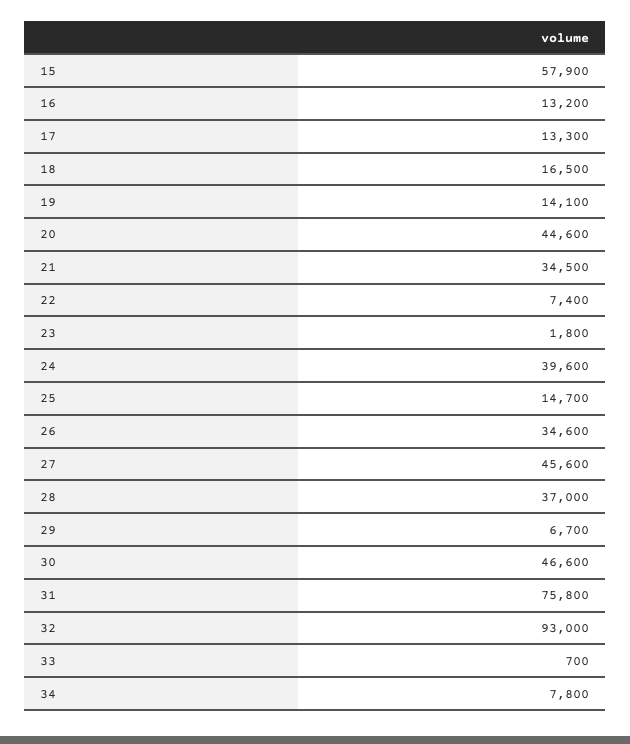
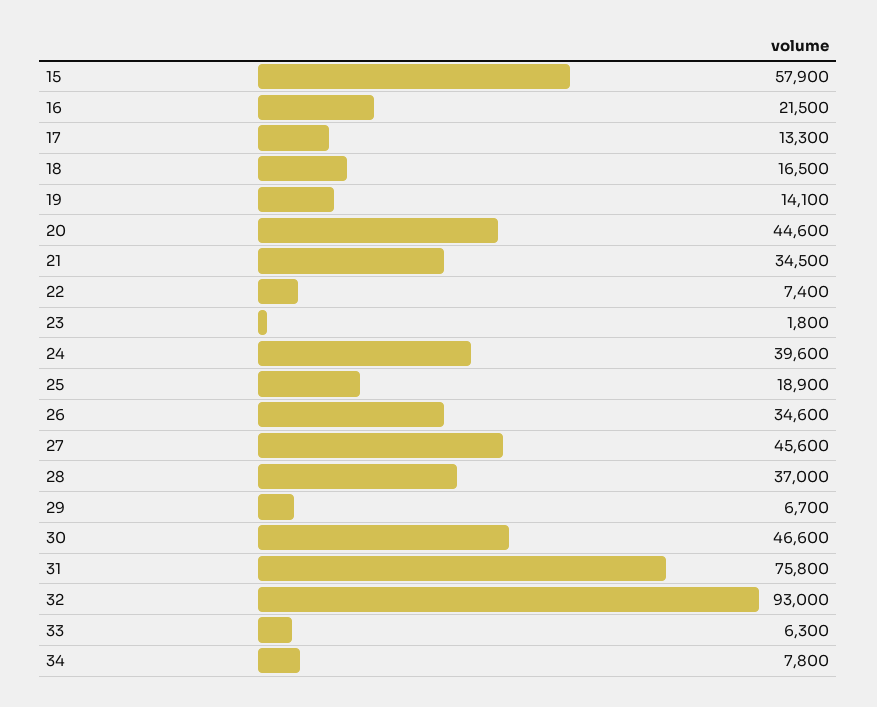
16: 13200 -> 21500
25: 14700 -> 18900
33: 700 -> 6300

